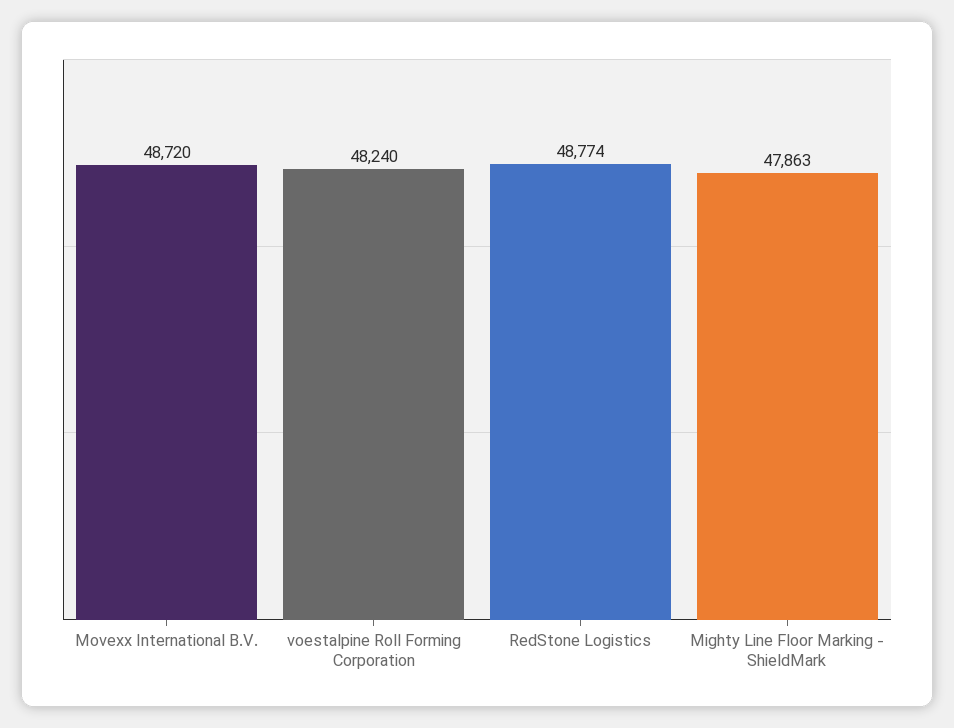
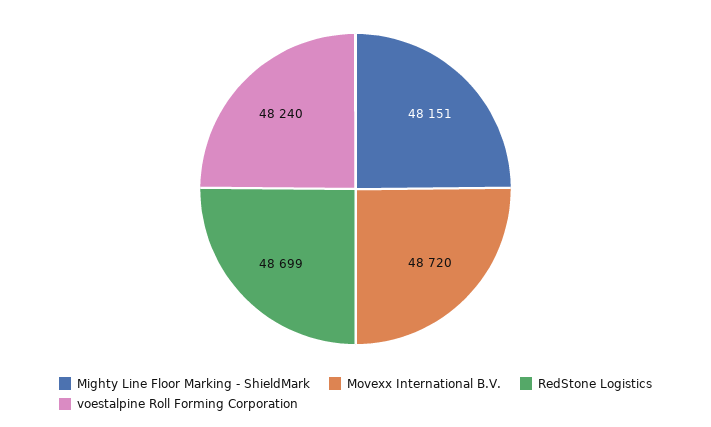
RedStone Logistics: 48774 -> 48699
Mighty Line Floor Marking - ShieldMark: 47863 -> 48151

